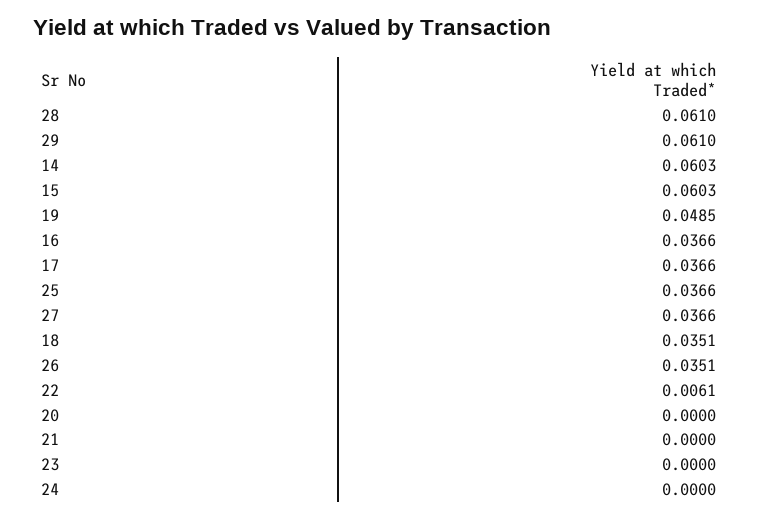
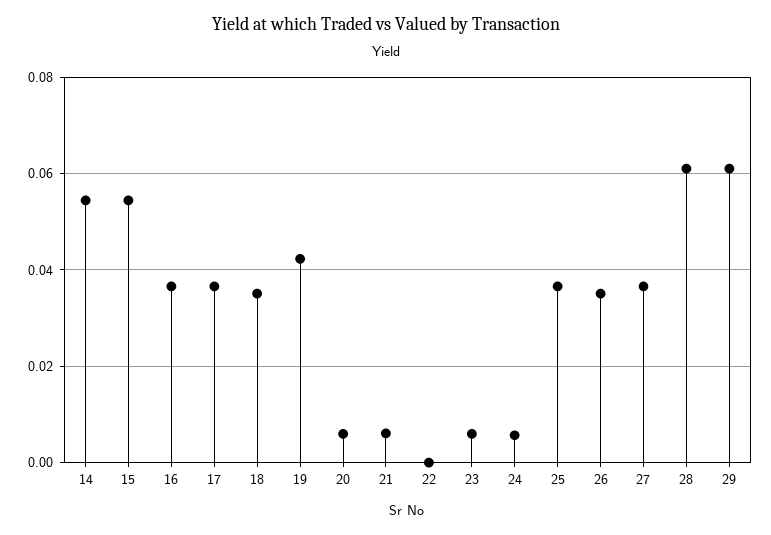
14: 0.0603 -> 0.054
15: 0.0603 -> 0.054
19: 0.0485 -> 0.042
22: 0.0061 -> 0
20: 0 -> 0.006
21: 0 -> 0.006
23: 0 -> 0.006
24: 0 -> 0.006

